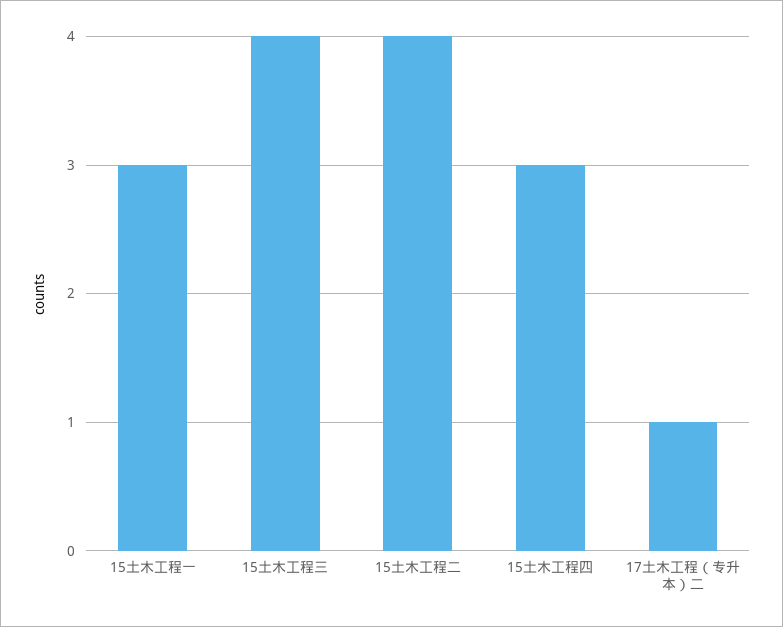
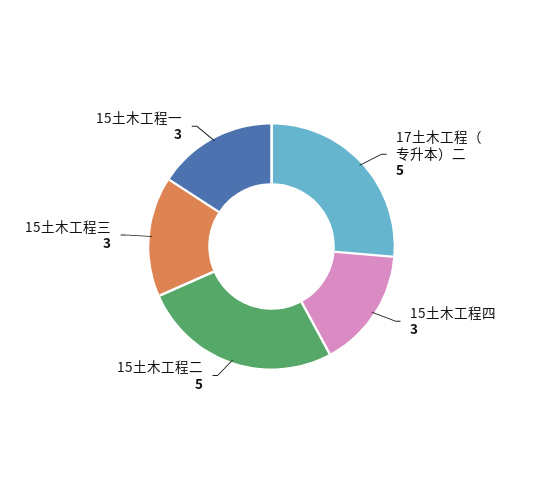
15土木工程三: 4 -> 3
15土木工程二: 4 -> 5
17土木工程（专升本）二: 1 -> 5

